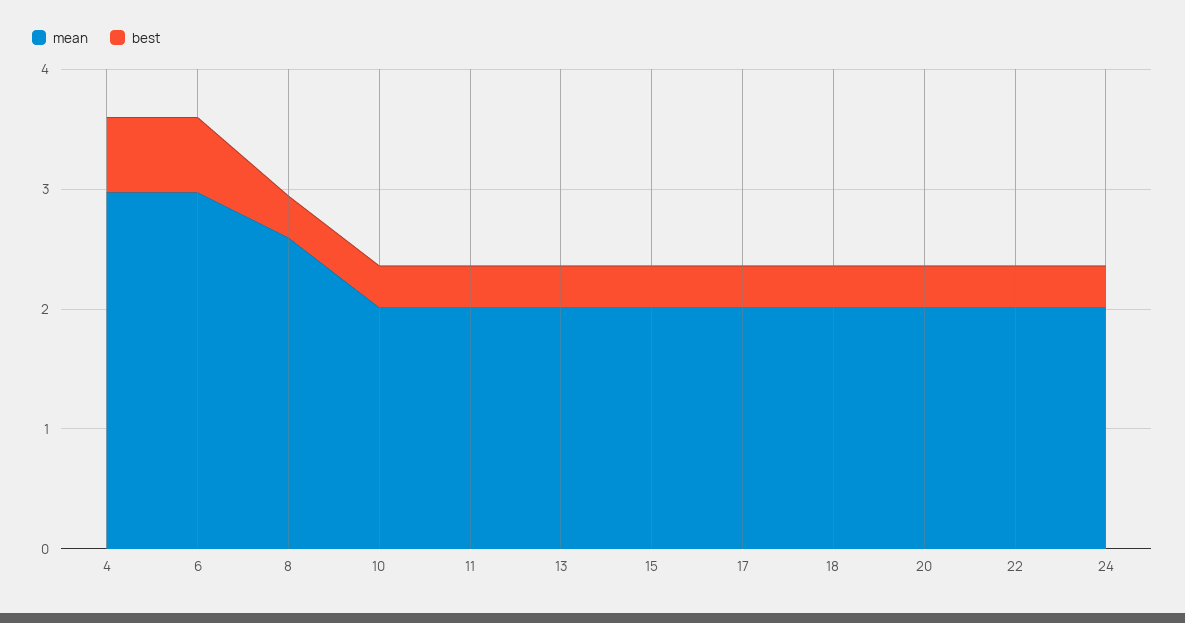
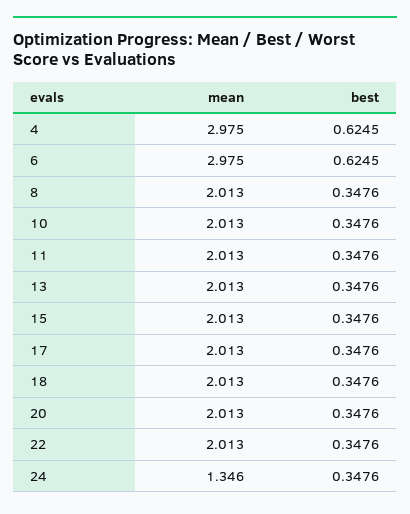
mean, 8: 2.6 -> 2.013
mean, 24: 2 -> 1.346

